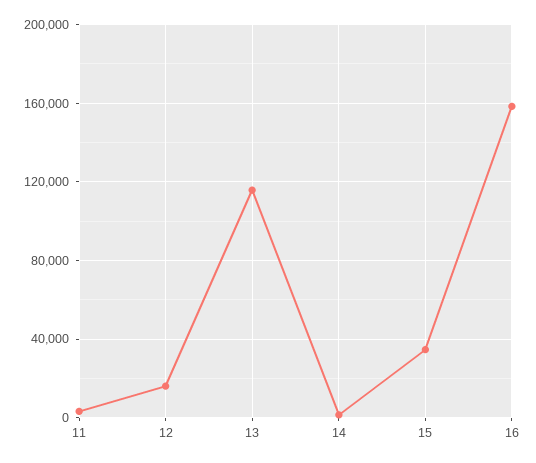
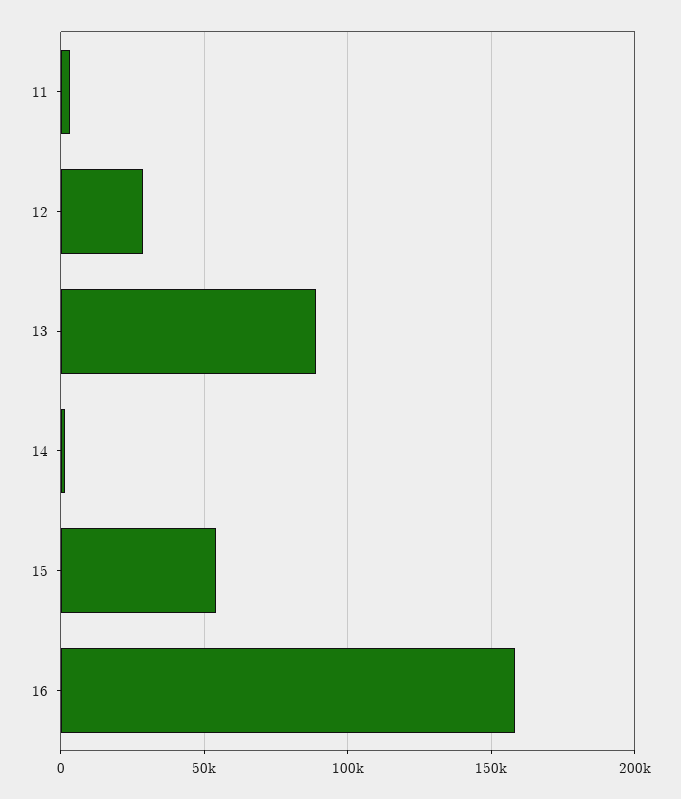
12: 15000 -> 30000
13: 115000 -> 90000
15: 35000 -> 55000

